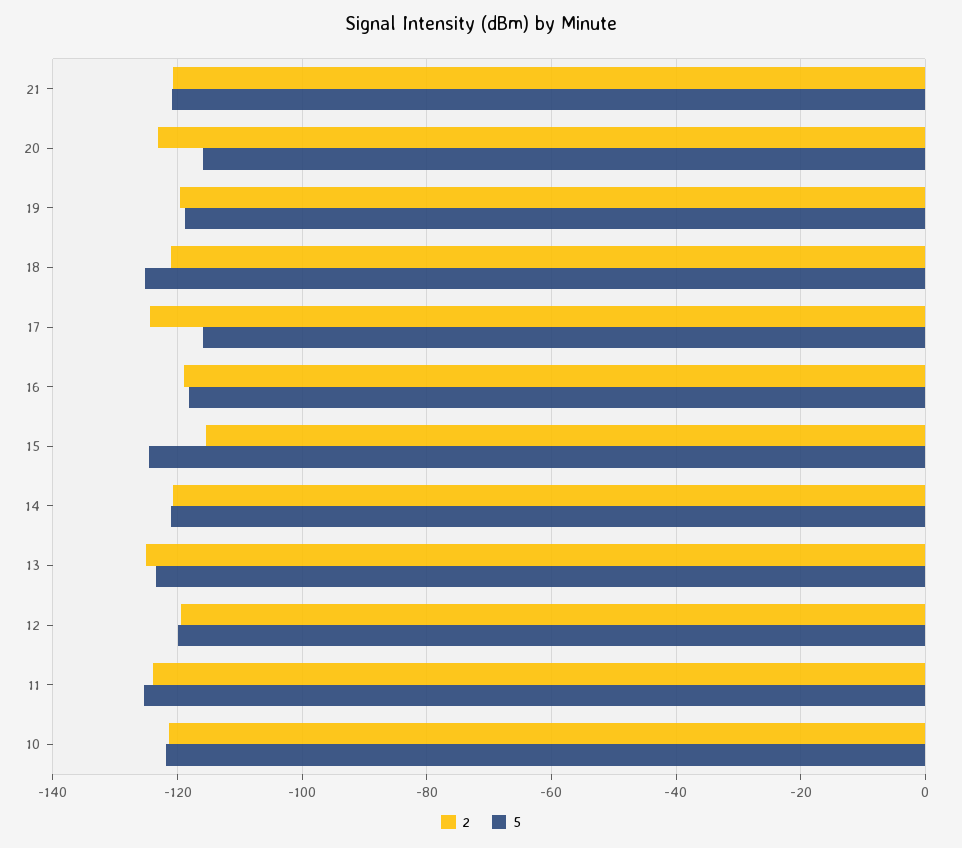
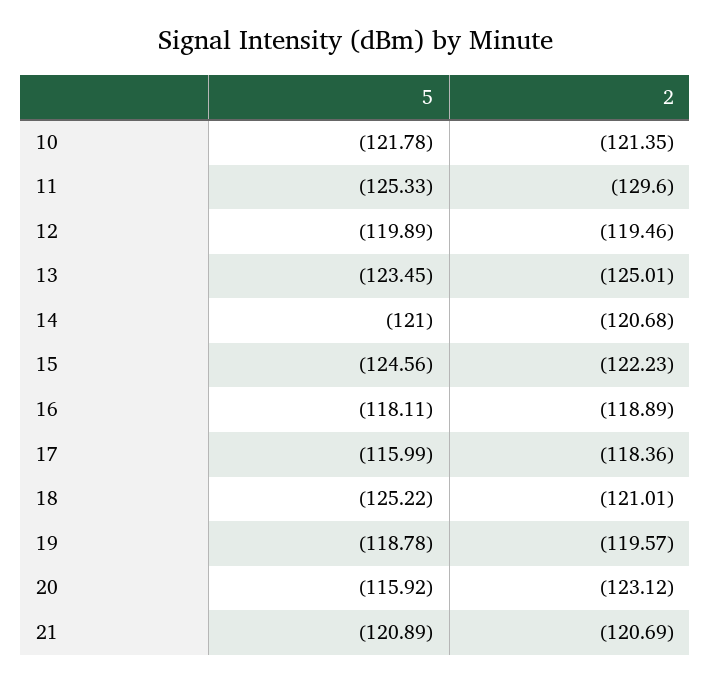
2, 17: -124 -> -118.36
2, 15: -116 -> -122.23
2, 11: -124 -> -129.6

